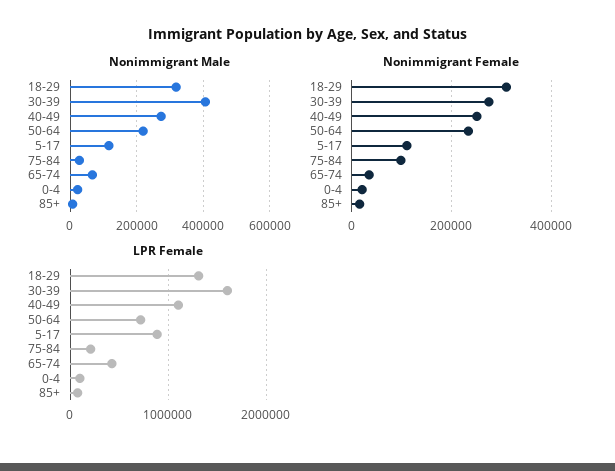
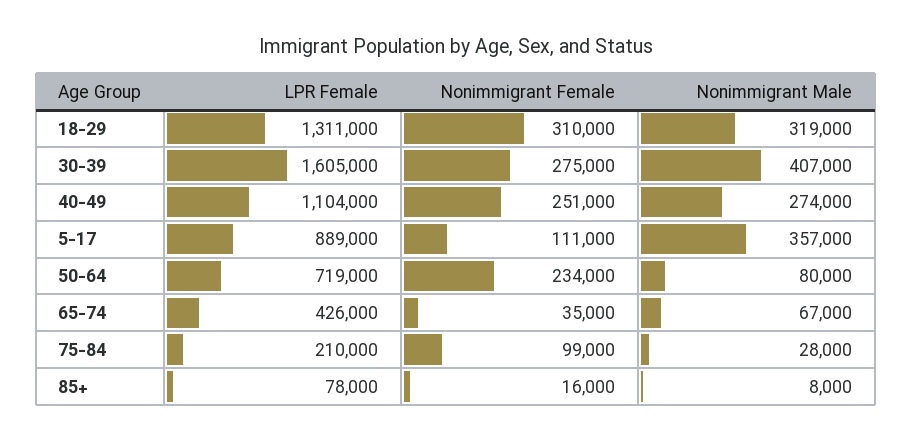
Nonimmigrant Male, 50-64: 220000 -> 80000
Nonimmigrant Male, 5-17: 120000 -> 357000
Nonimmigrant Male, 0-4: 20000 -> none
Nonimmigrant Female, 0-4: 20000 -> none
LPR Female, 0-4: 100000 -> none

